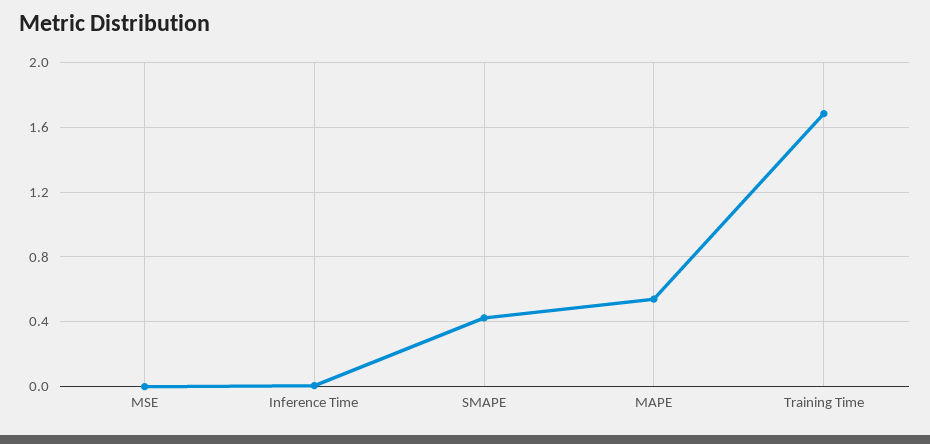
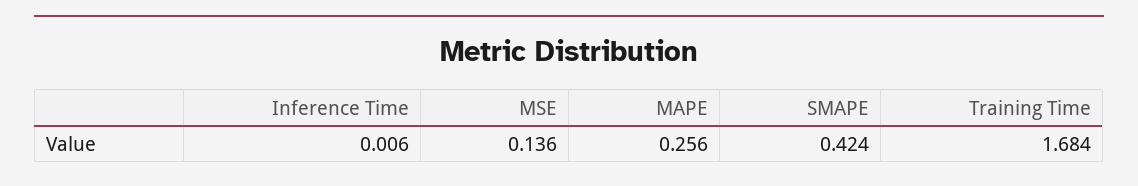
MSE: 0 -> 0.136
MAPE: 0.55 -> 0.256

